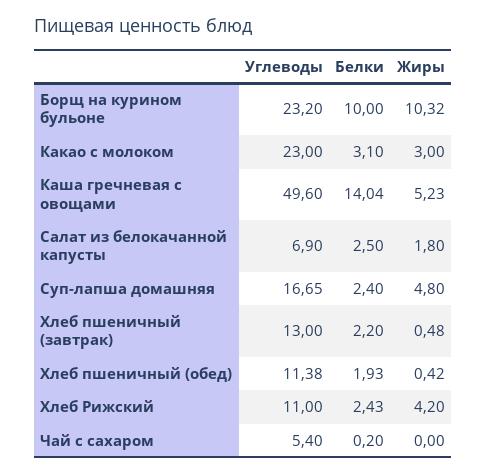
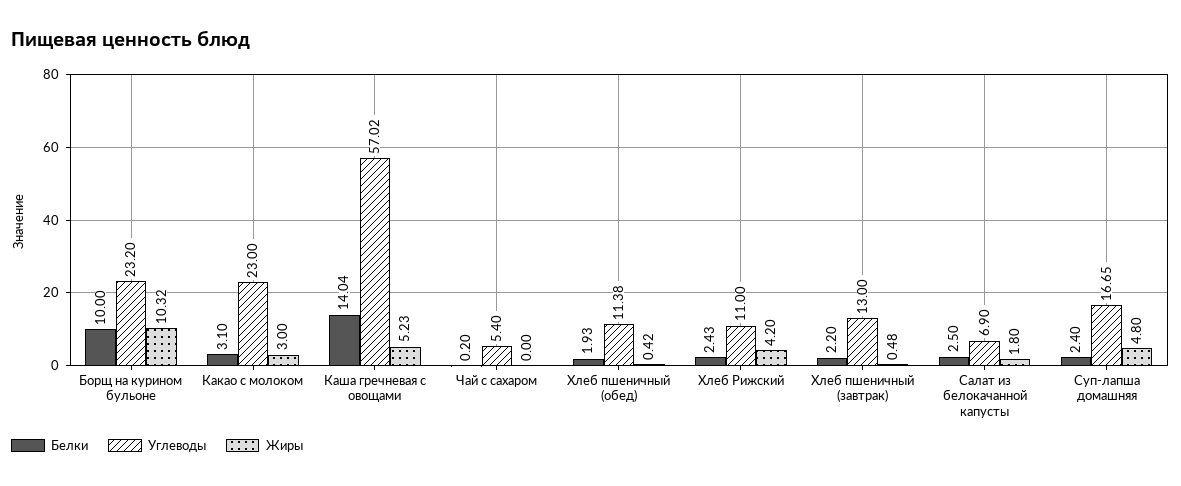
Углеводы, Каша гречневая с овощами: 49.6 -> 57.02

